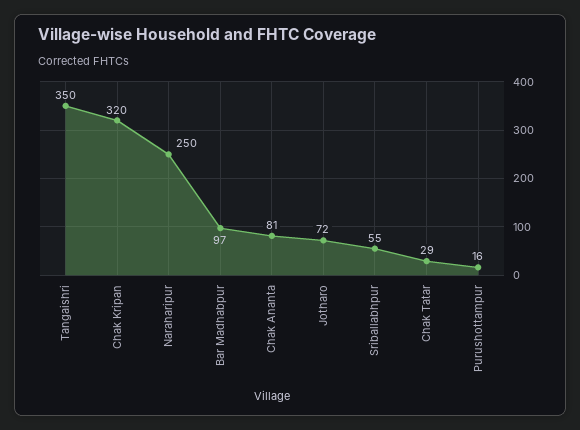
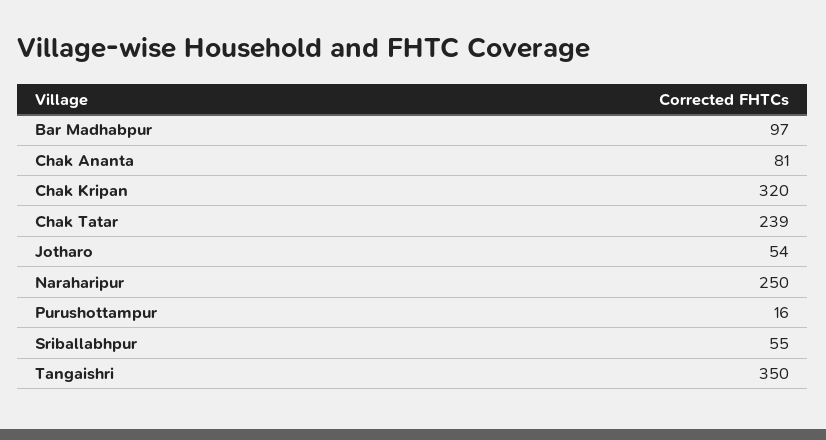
Jotharo: 72 -> 54
Chak Tatar: 29 -> 239

